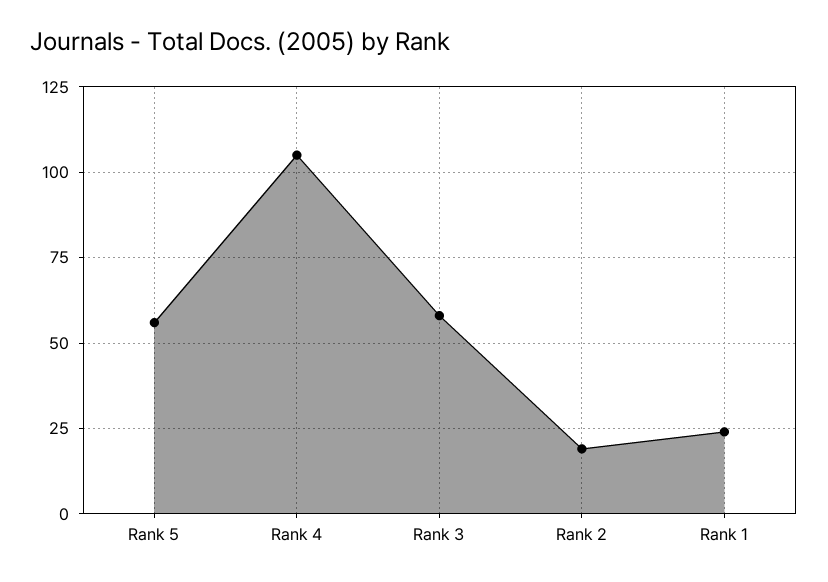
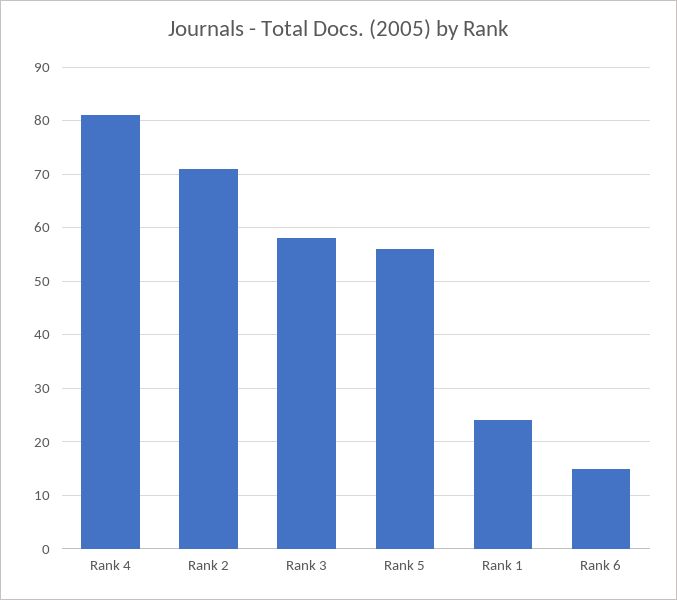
Rank 4: 105 -> 80
Rank 2: 20 -> 70
Rank 6: none -> 15

